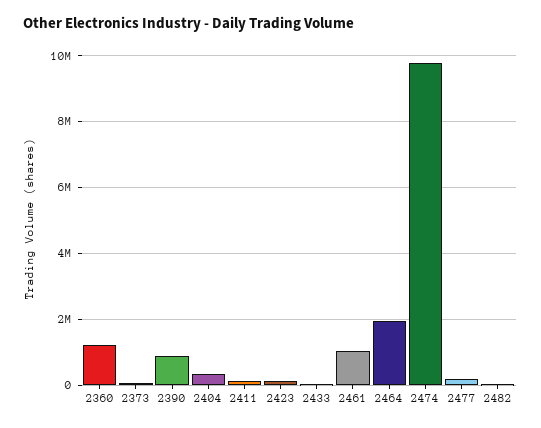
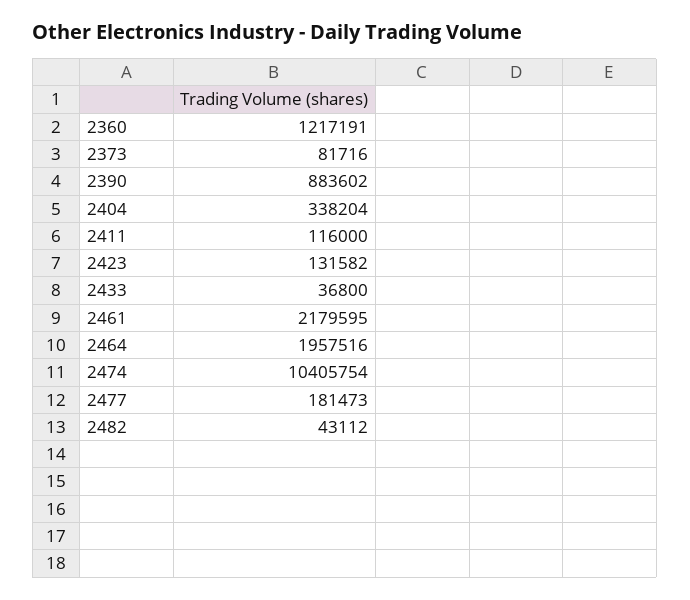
2461: 1000000 -> 2179595
2474: 9800000 -> 10405754

